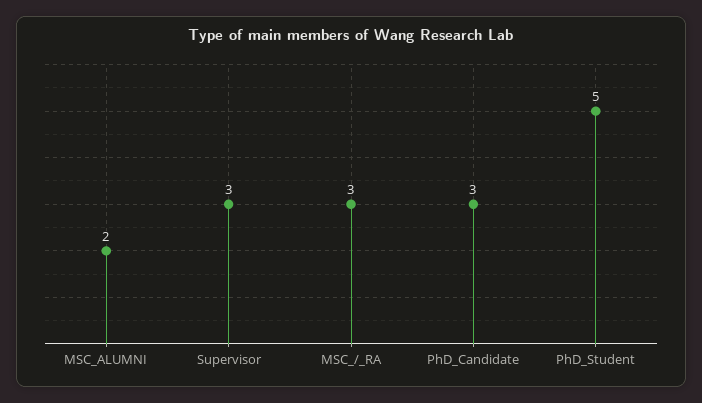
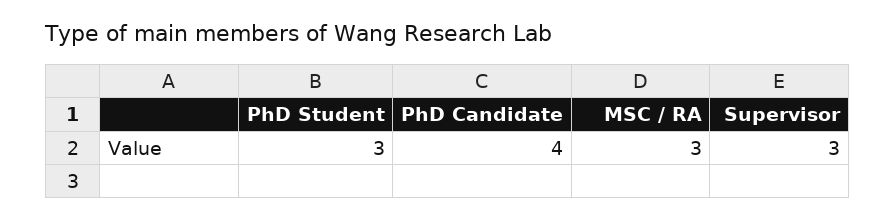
MSC_ALUMNI: 2 -> none
PhD_Candidate: 3 -> 4
PhD_Student: 5 -> 3

